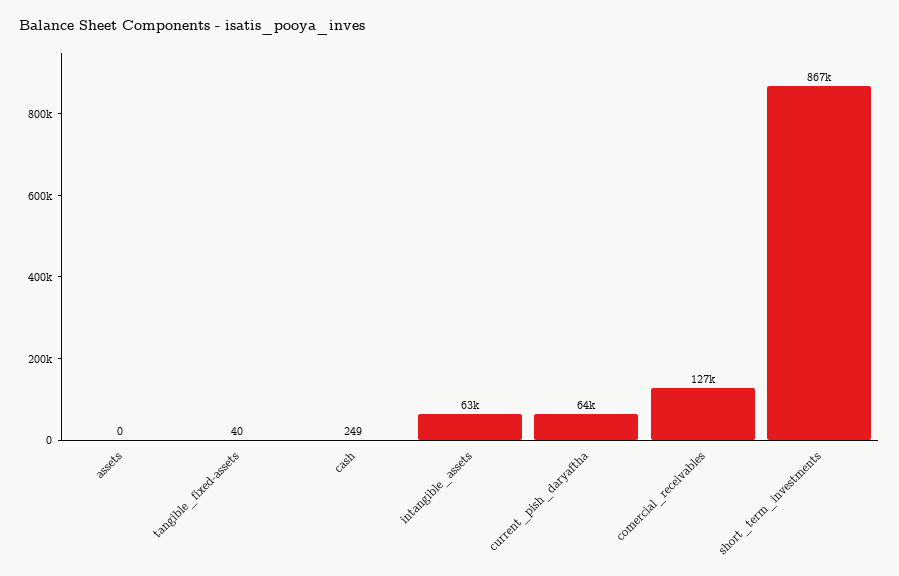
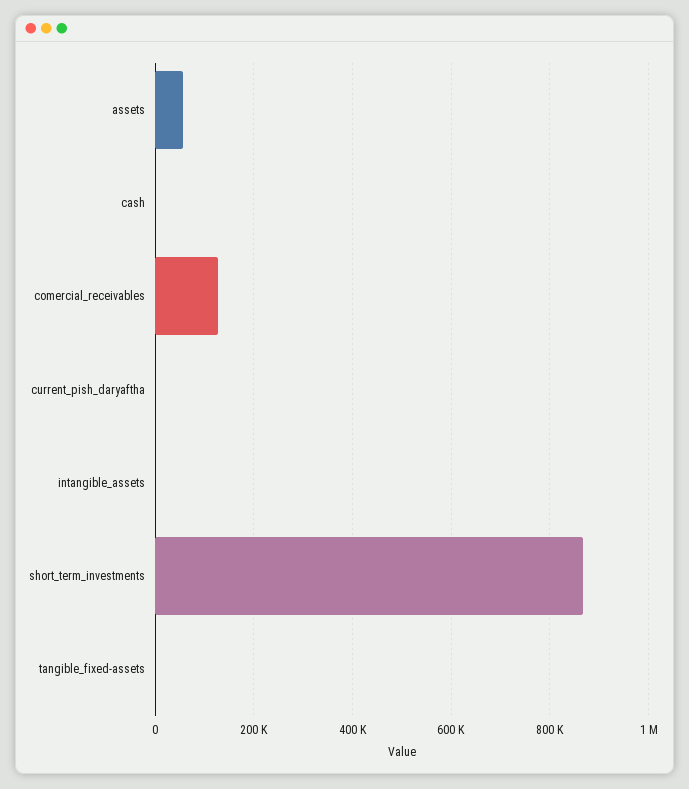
assets: 0 -> 60000
intangible_assets: 63000 -> 0
current_pish_daryaftha: 64000 -> 0

